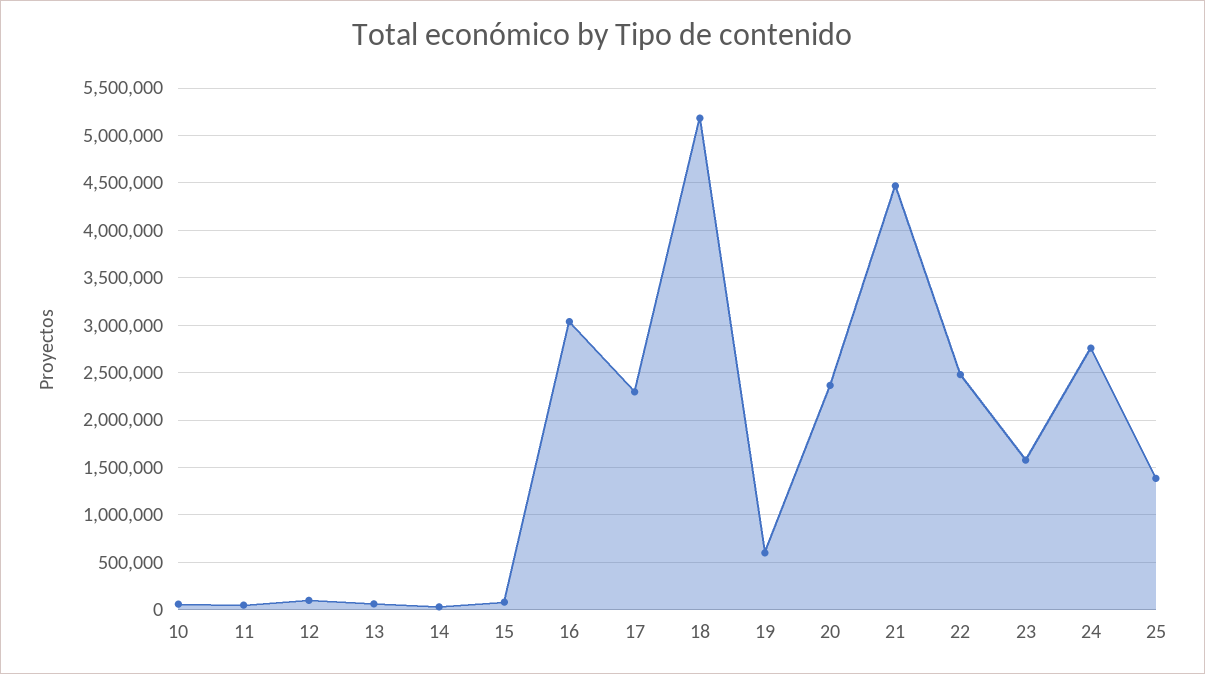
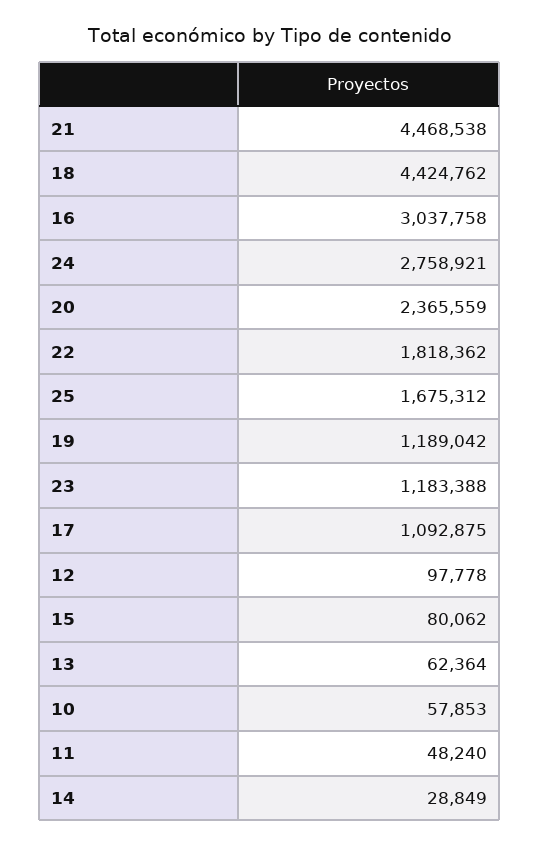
17: 2300000 -> 1092875
18: 5200000 -> 4424762
19: 600000 -> 1189042
22: 2500000 -> 1818362
23: 1600000 -> 1183388
25: 1400000 -> 1675312

